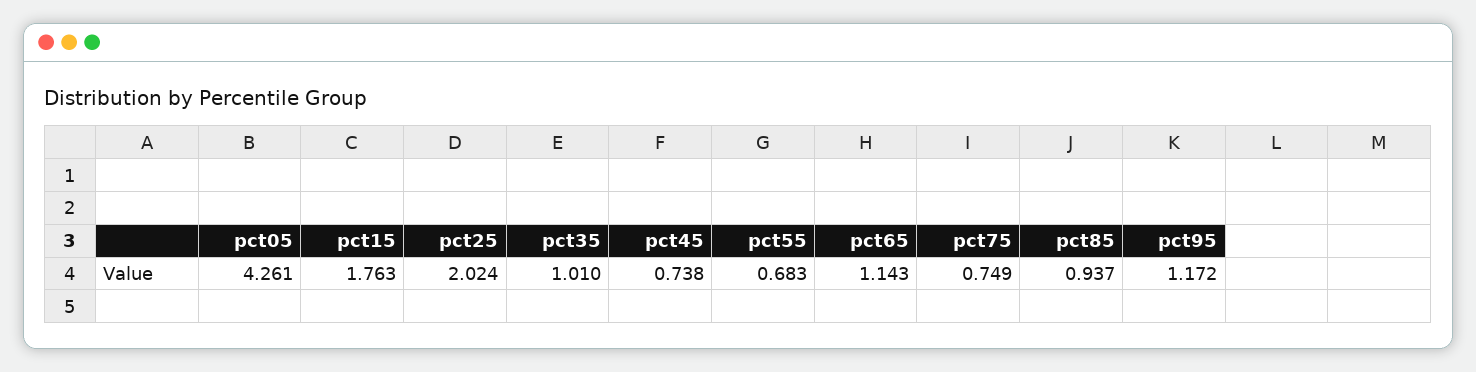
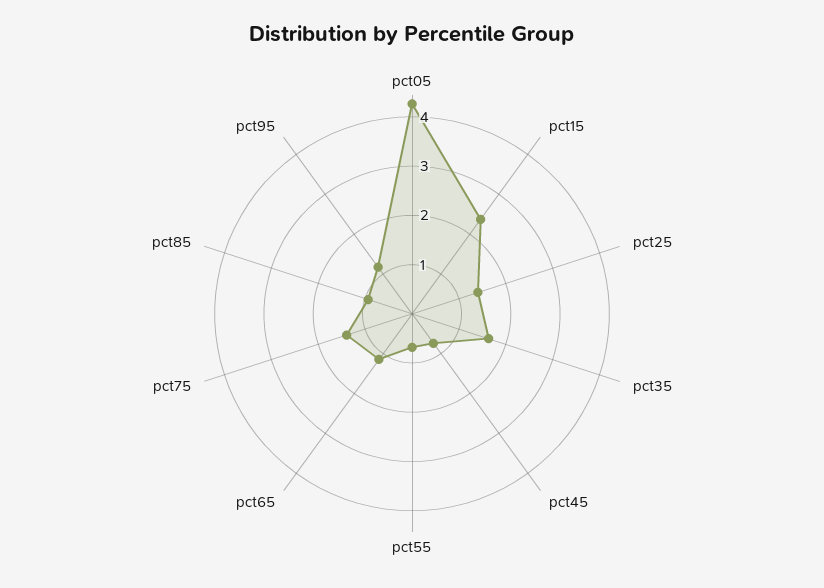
pct15: 1.763 -> 2.4
pct25: 2.024 -> 1.4
pct35: 1.01 -> 1.6
pct75: 0.749 -> 1.4

